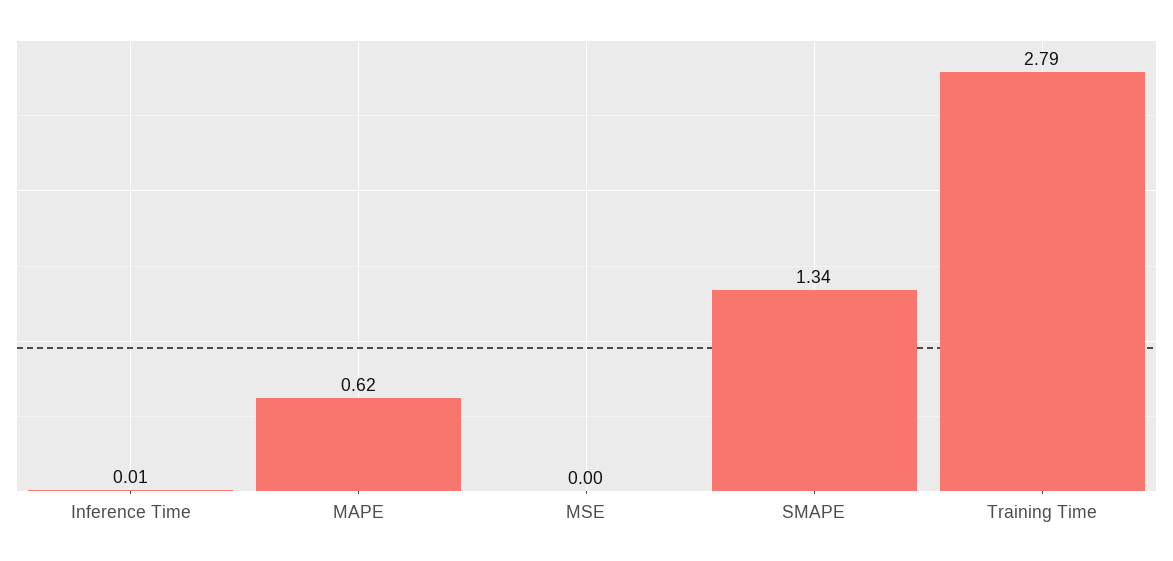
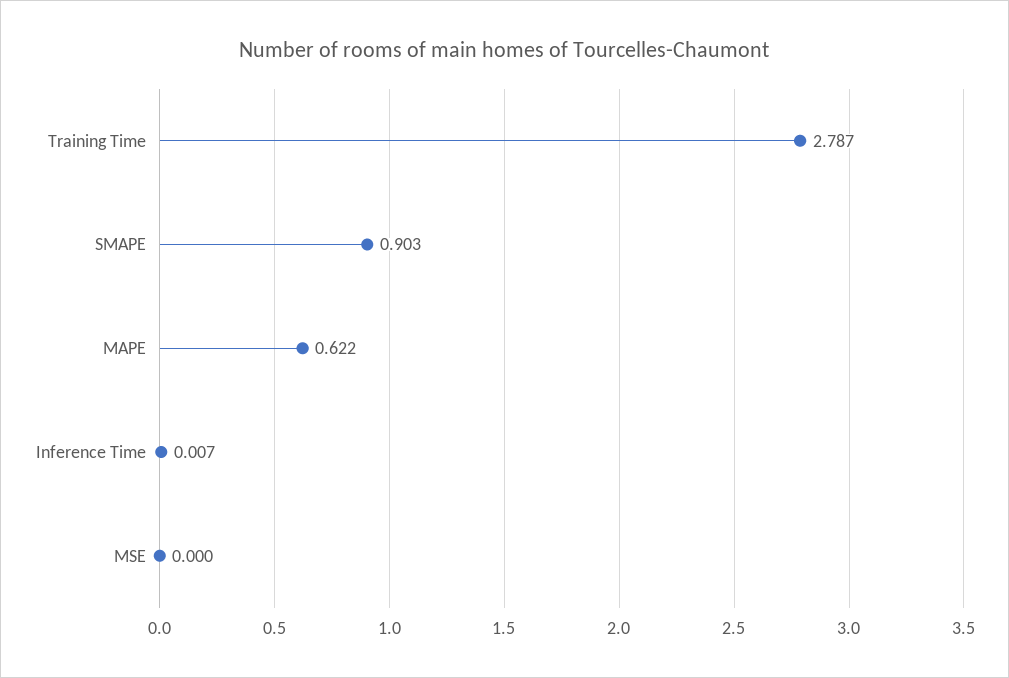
SMAPE: 1.34 -> 0.903

